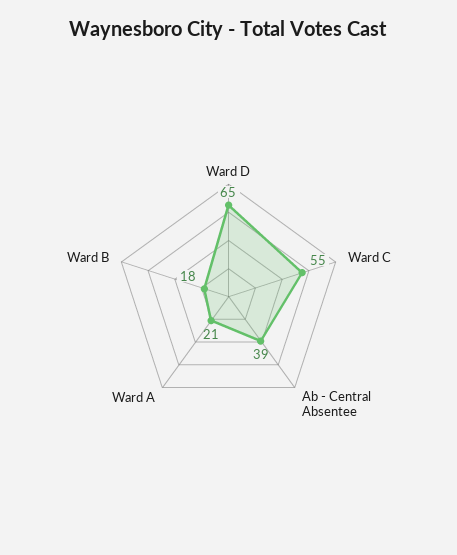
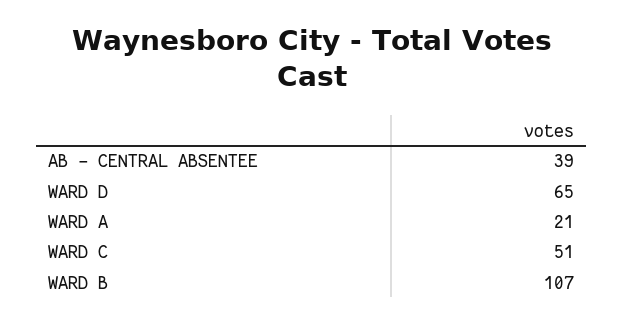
Ward C: 55 -> 51
Ward B: 18 -> 107

